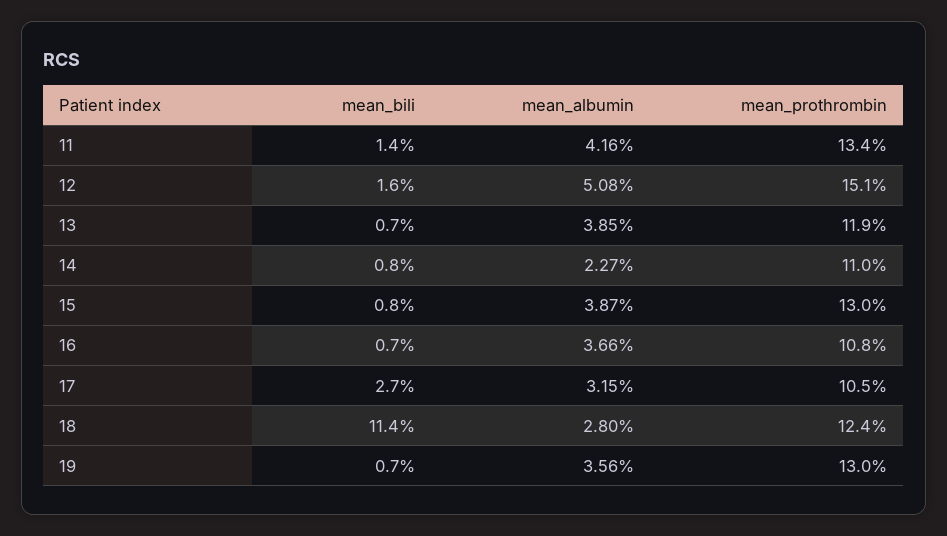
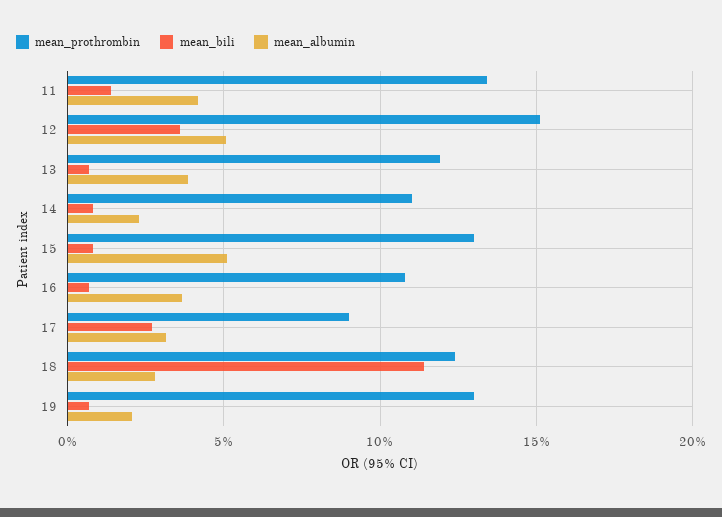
mean_bili, 12: 1.6 -> 3.5
mean_albumin, 15: 3.87 -> 5
mean_prothrombin, 17: 10.5 -> 9
mean_albumin, 19: 3.56 -> 2

